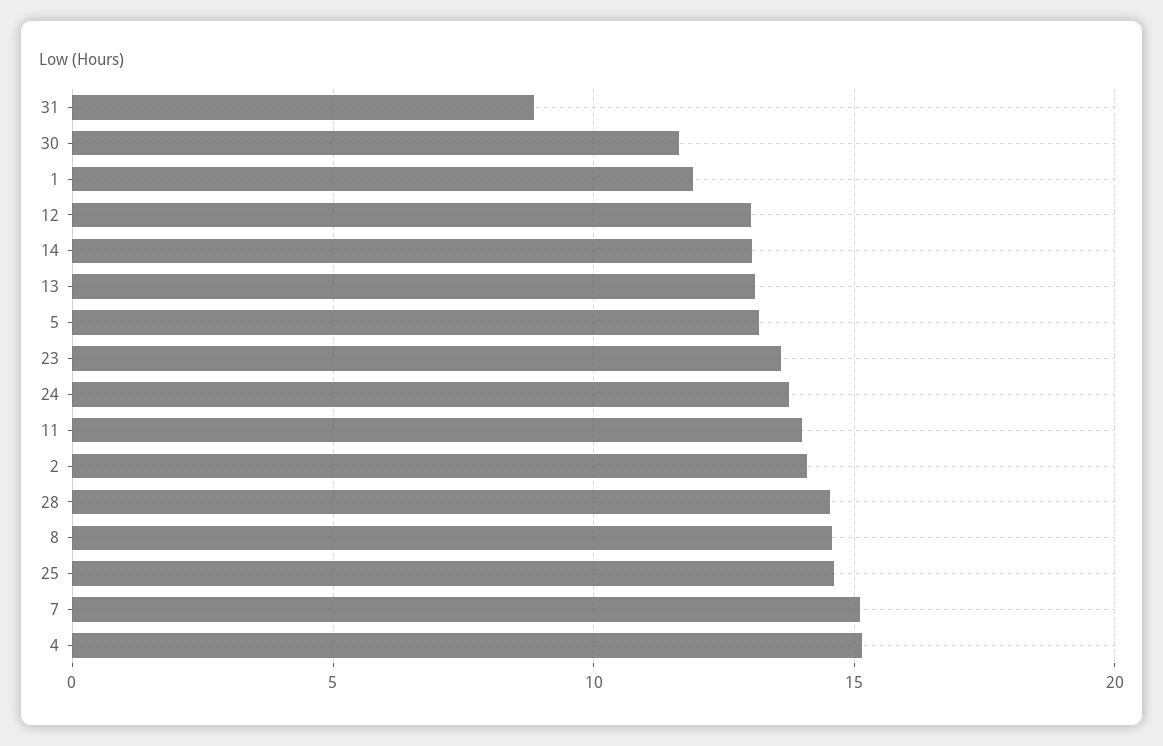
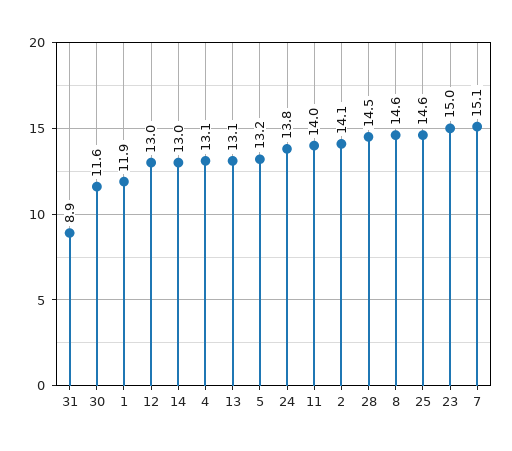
23: 13.5 -> 15
4: 15 -> 13.1

